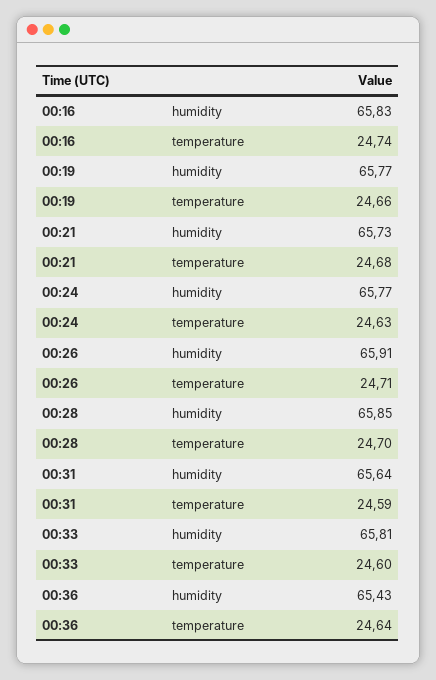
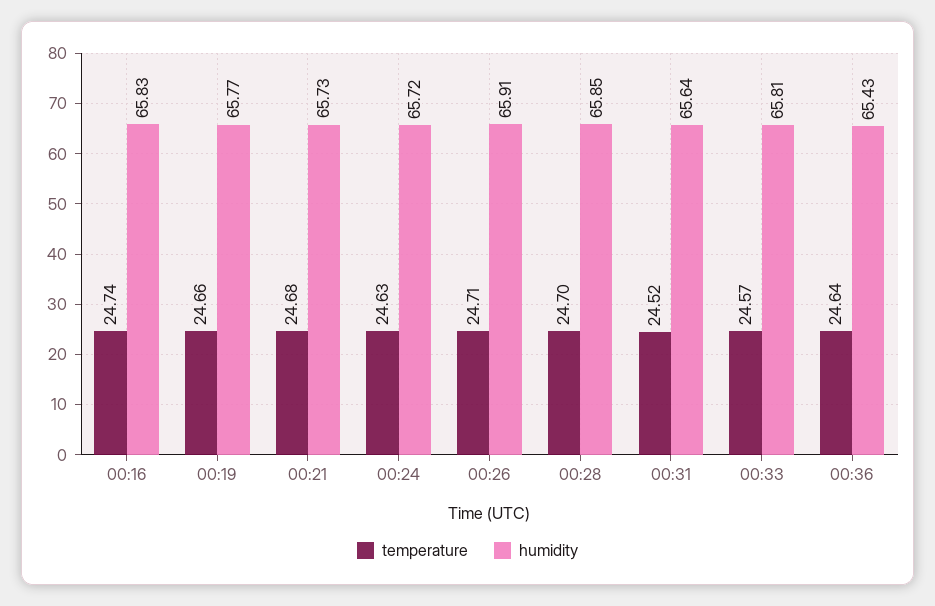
humidity, 00:24: 65.77 -> 65.72
temperature, 00:31: 24.59 -> 24.52
temperature, 00:33: 24.6 -> 24.57

